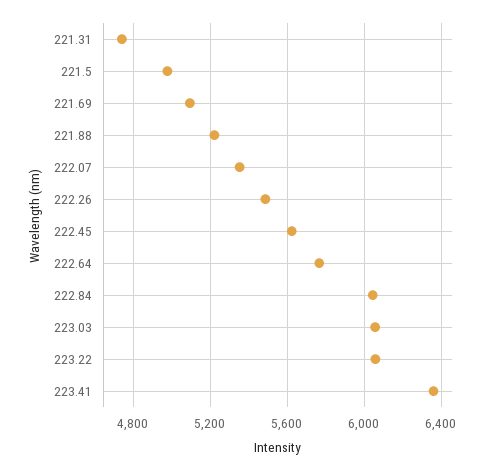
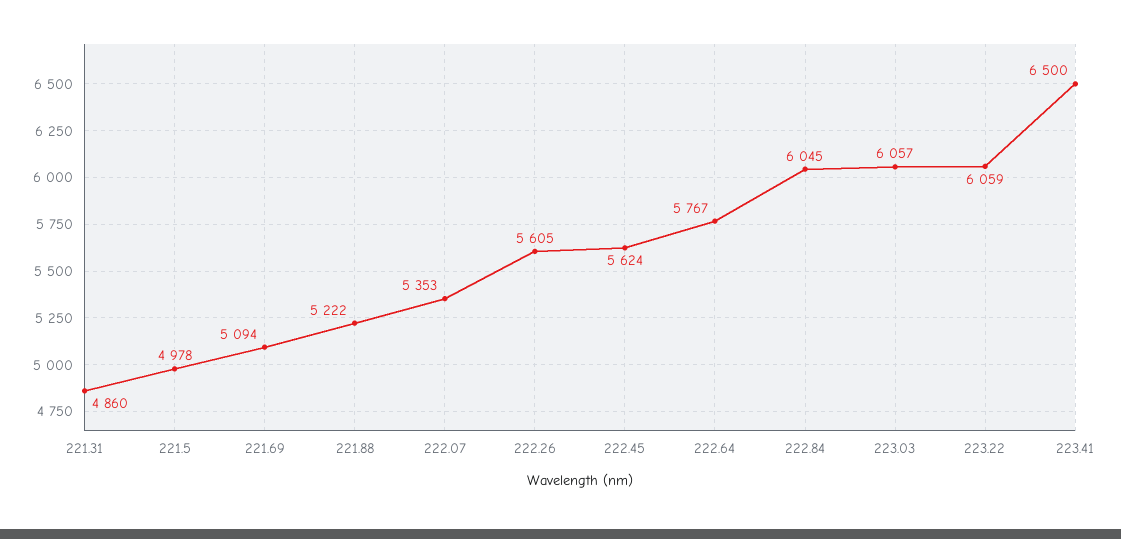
221.31: 4750 -> 4860
222.26: 5500 -> 5605
223.41: 6350 -> 6500

